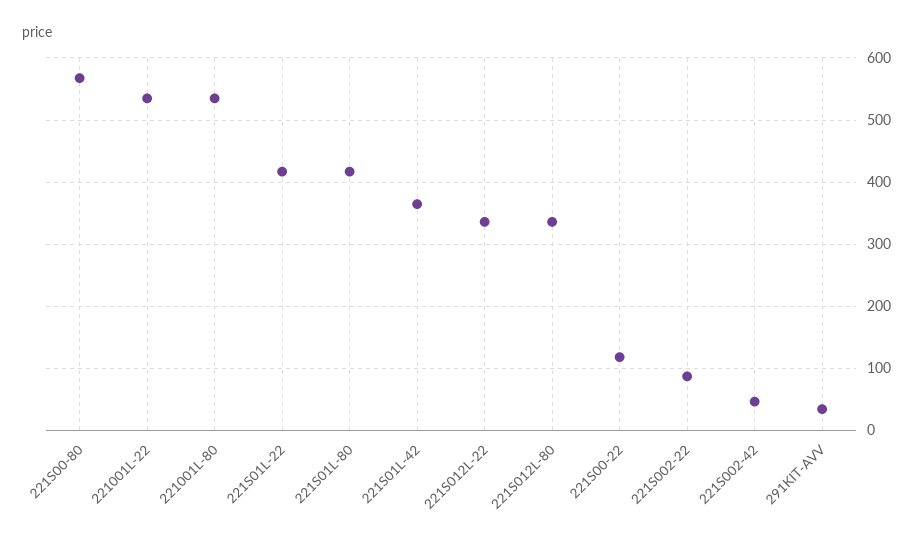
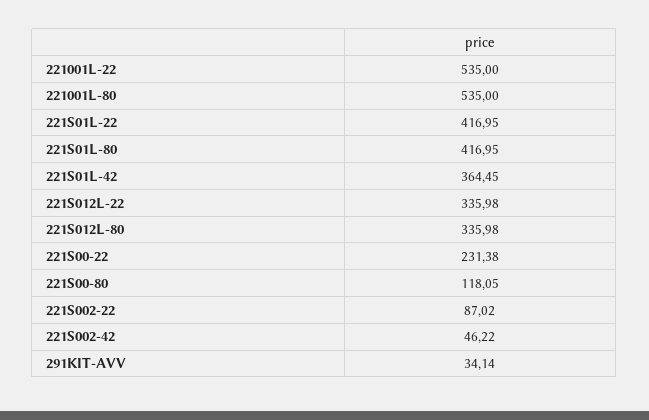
221S00-80: 570 -> 118.05
221S00-22: 120 -> 231.38

